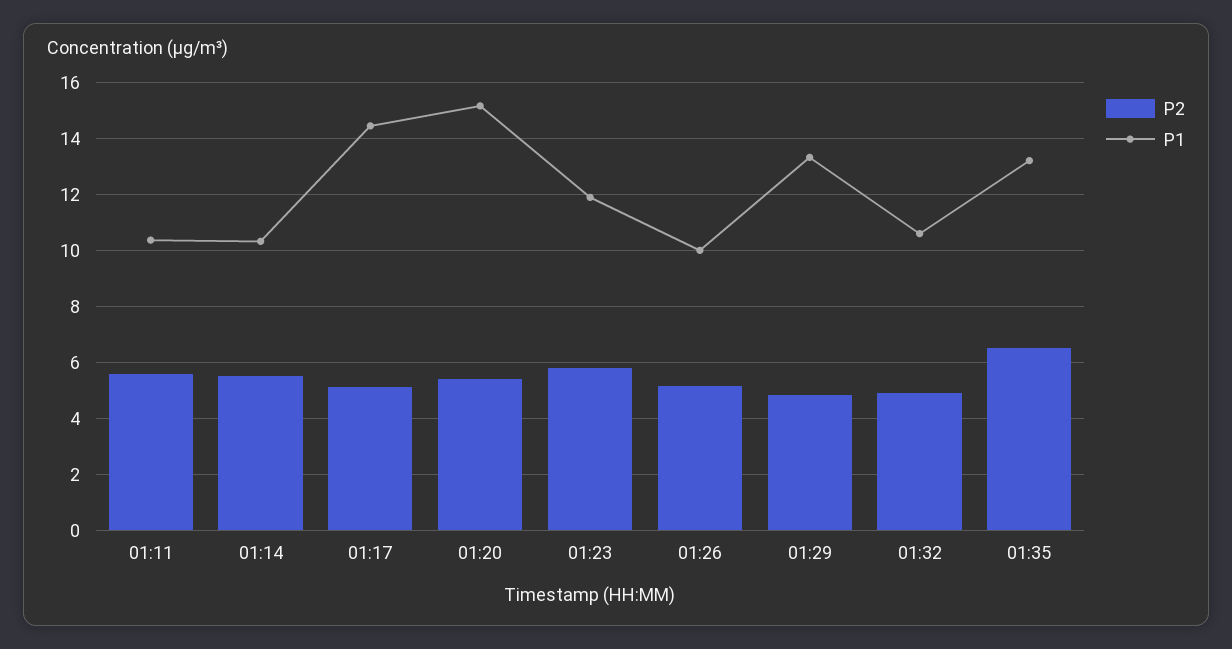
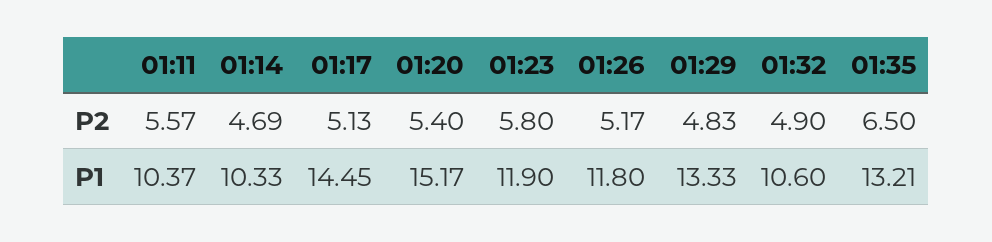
P2, 01:14: 5.5 -> 4.69
P1, 01:26: 10 -> 11.8

